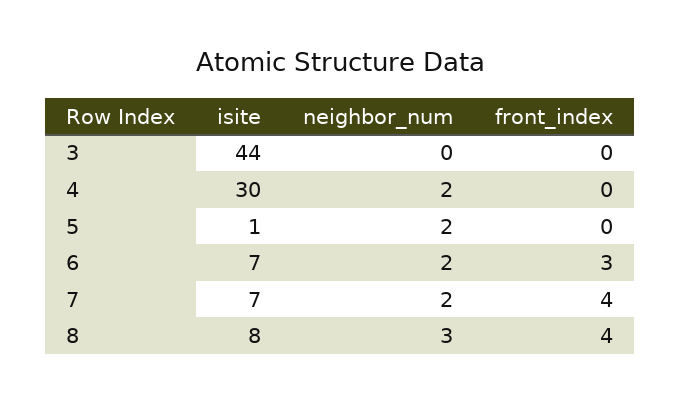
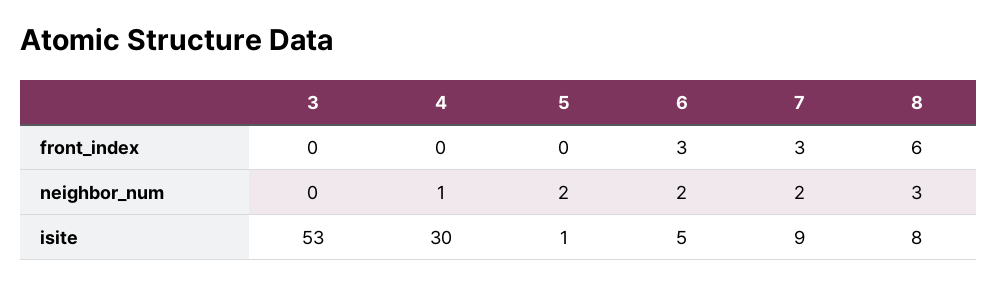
isite, 3: 44 -> 53
neighbor_num, 4: 2 -> 1
isite, 6: 7 -> 5
isite, 7: 7 -> 9
front_index, 7: 4 -> 3
front_index, 8: 4 -> 6

